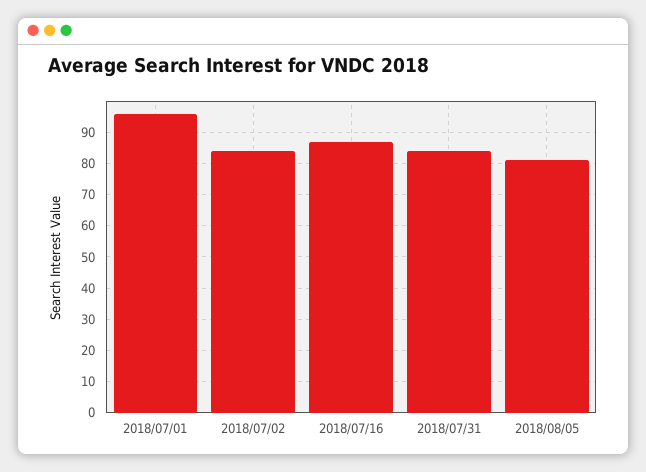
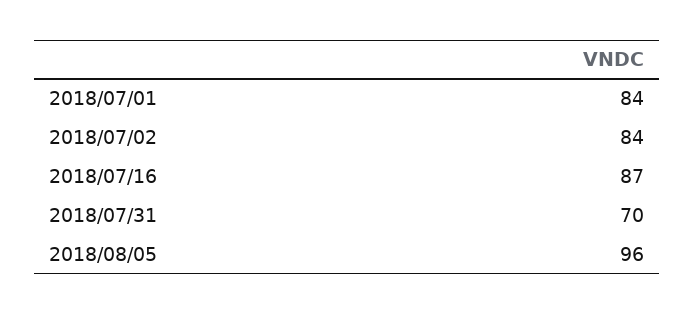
2018/07/01: 95 -> 84
2018/07/31: 85 -> 70
2018/08/05: 80 -> 96

